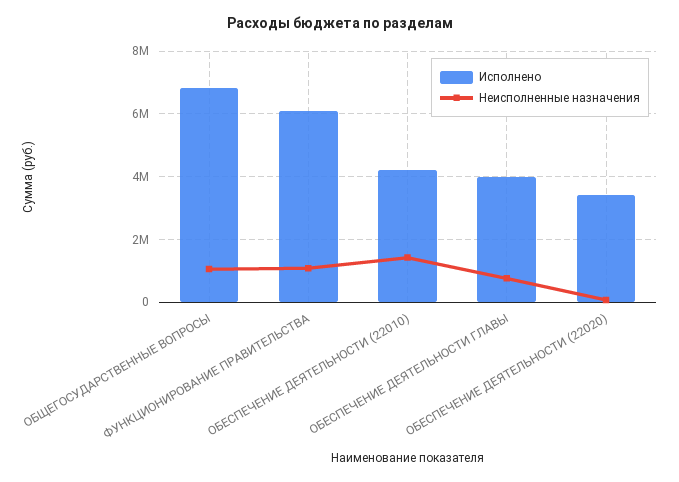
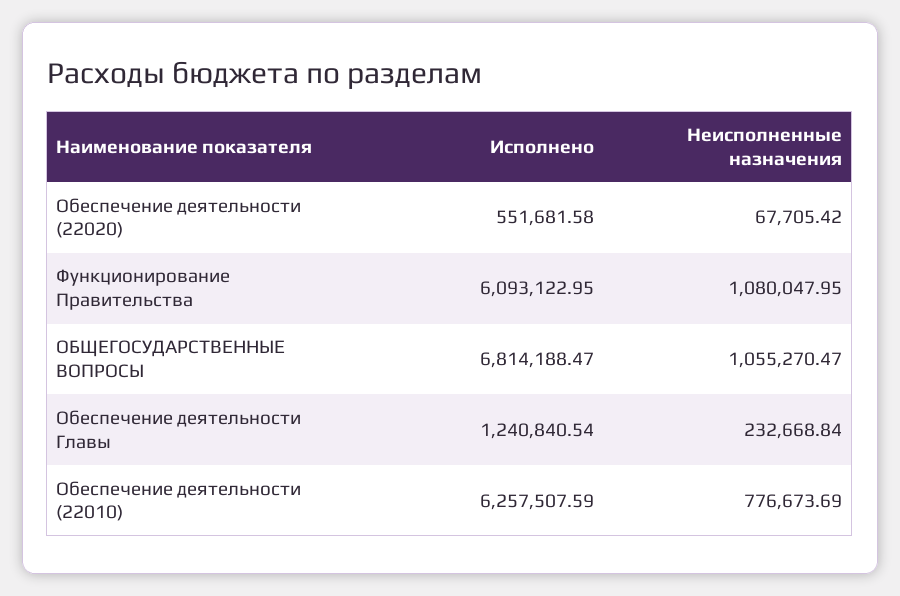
Исполнено, ОБЕСПЕЧЕНИЕ ДЕЯТЕЛЬНОСТИ (22010): 4200000 -> 6257507.59
Неисполненные назначения, ОБЕСПЕЧЕНИЕ ДЕЯТЕЛЬНОСТИ (22010): 1400000 -> 776673.69
Исполнено, ОБЕСПЕЧЕНИЕ ДЕЯТЕЛЬНОСТИ ГЛАВЫ: 4000000 -> 1240840.54
Неисполненные назначения, ОБЕСПЕЧЕНИЕ ДЕЯТЕЛЬНОСТИ ГЛАВЫ: 800000 -> 232668.84
Исполнено, ОБЕСПЕЧЕНИЕ ДЕЯТЕЛЬНОСТИ (22020): 3400000 -> 551681.58

